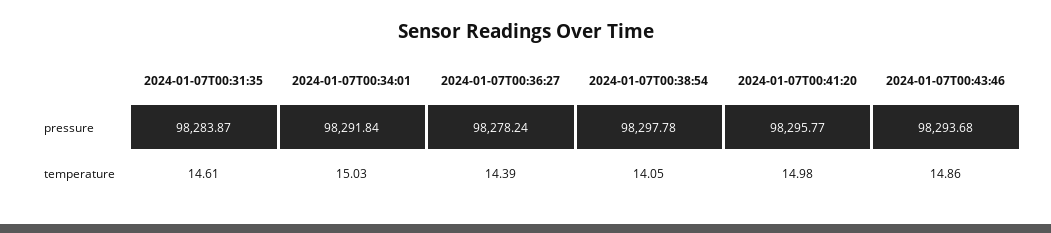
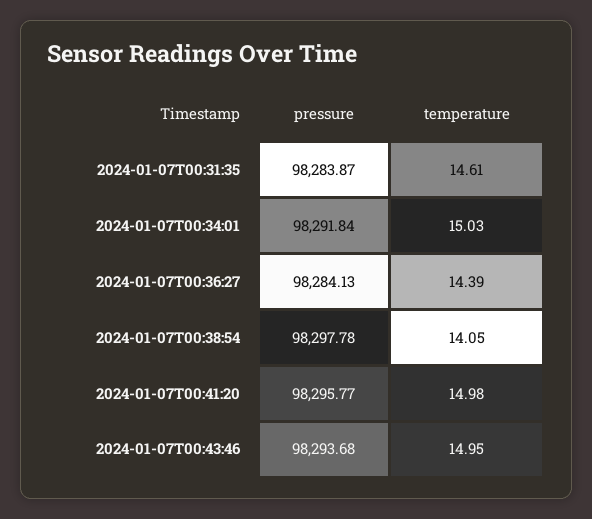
2024-01-07T00:36:27, pressure: 98278.24 -> 98284.13
2024-01-07T00:43:46, temperature: 14.86 -> 14.95

